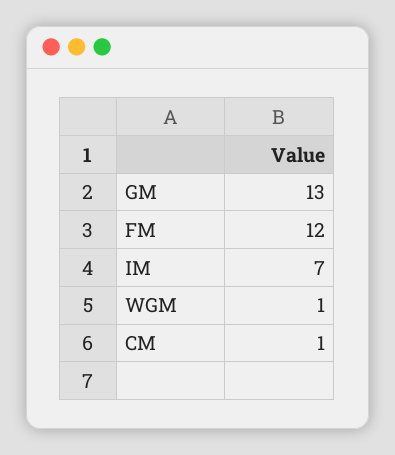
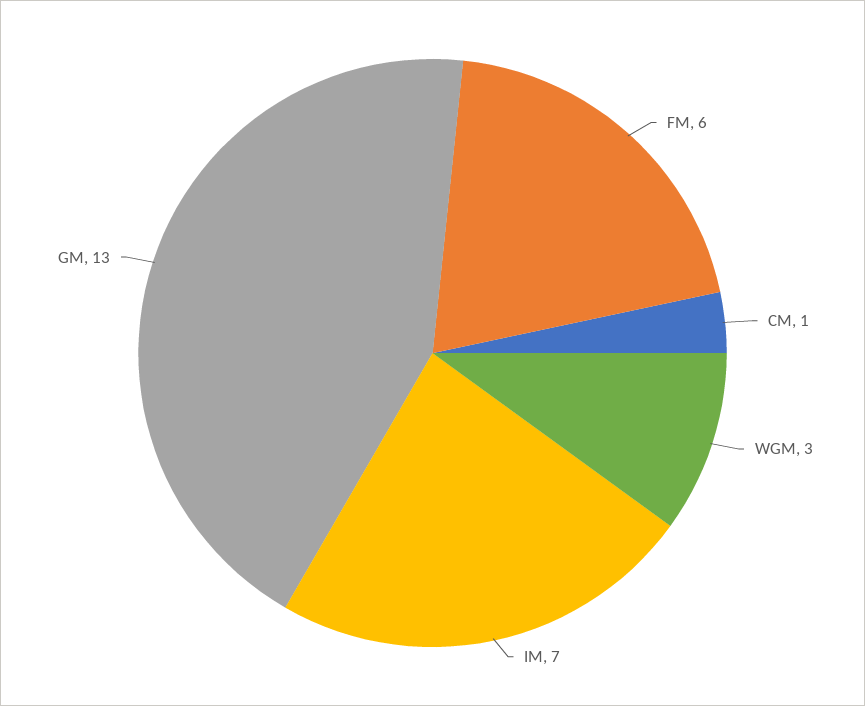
FM: 12 -> 6
WGM: 1 -> 3

